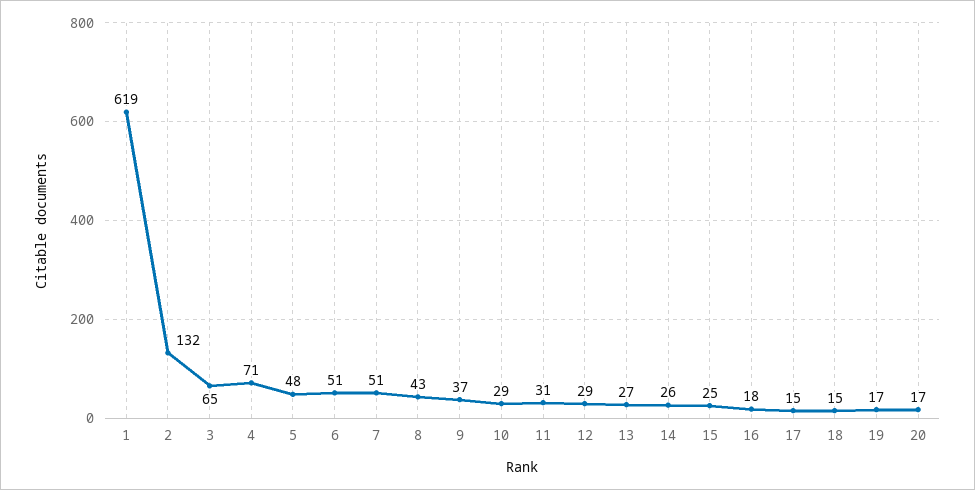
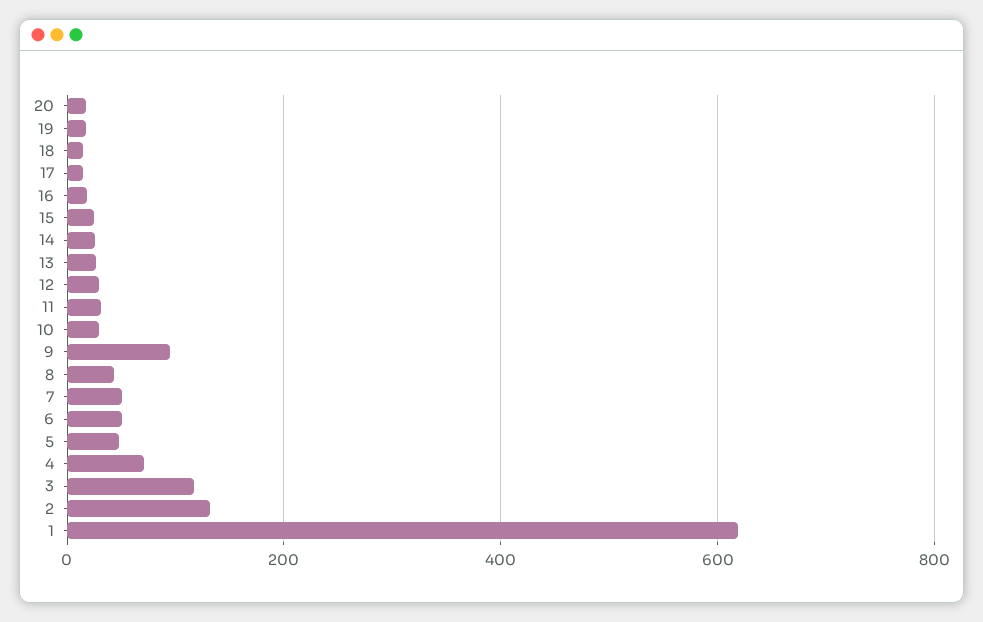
3: 65 -> 120
9: 37 -> 100

